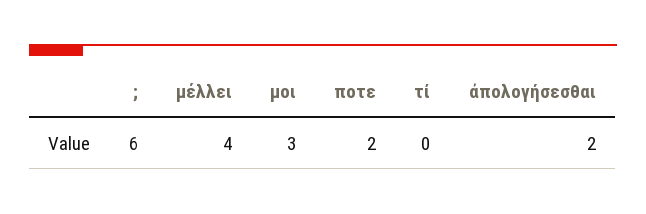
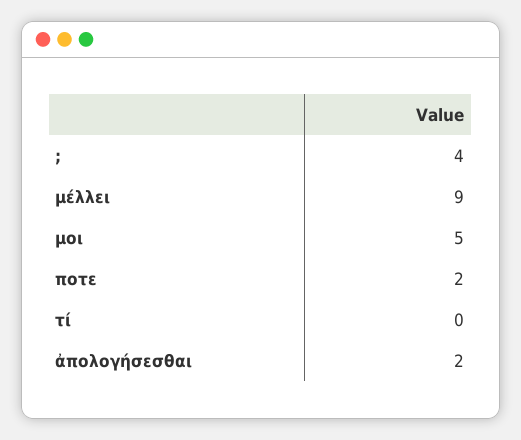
;: 6 -> 4
μέλλει: 4 -> 9
μοι: 3 -> 5

